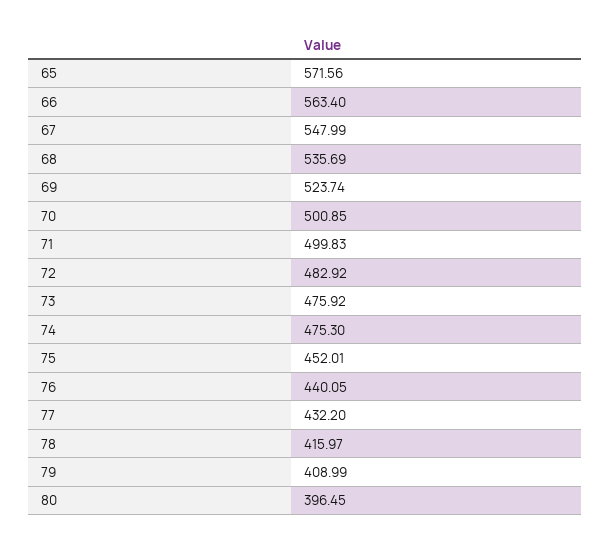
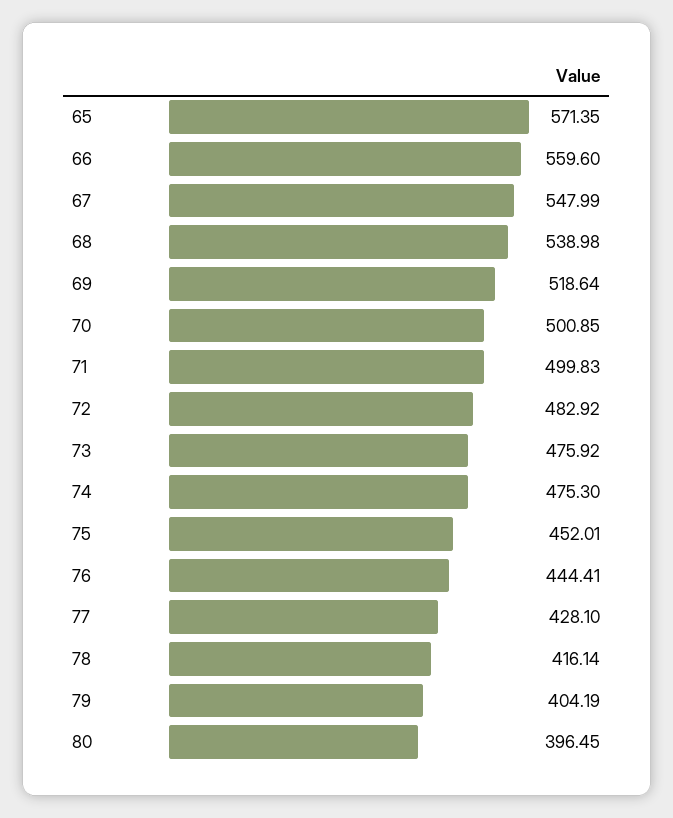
65: 571.56 -> 571.35
66: 563.4 -> 559.6
68: 535.69 -> 538.98
69: 523.74 -> 518.64
76: 440.05 -> 444.41
77: 432.2 -> 428.1
78: 415.97 -> 416.14
79: 408.99 -> 404.19

